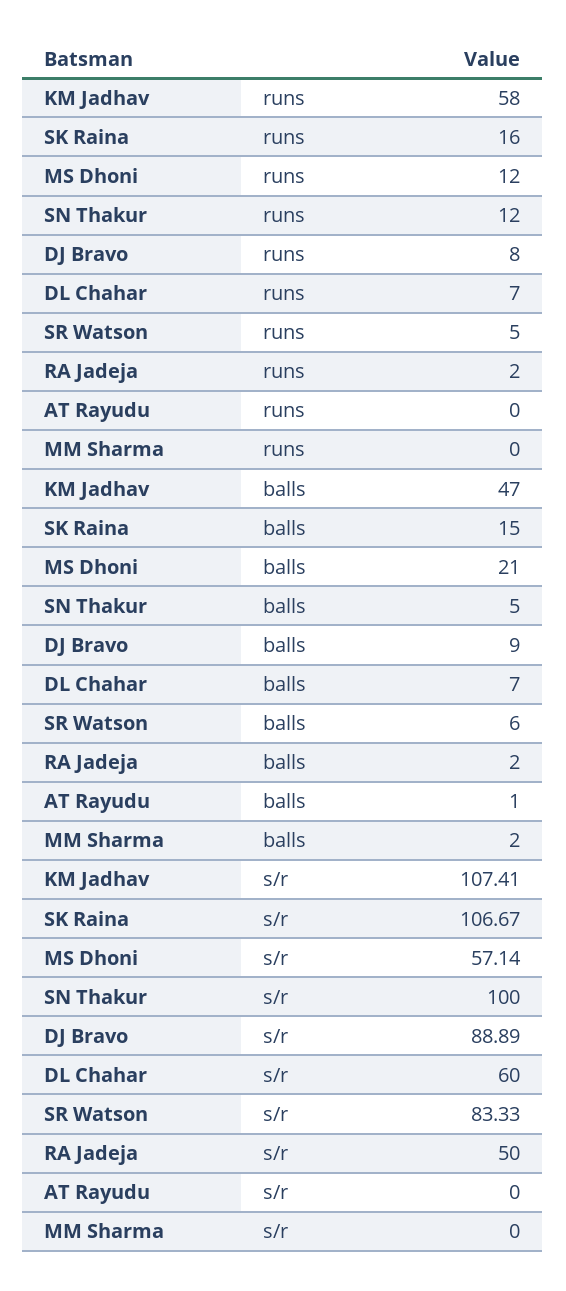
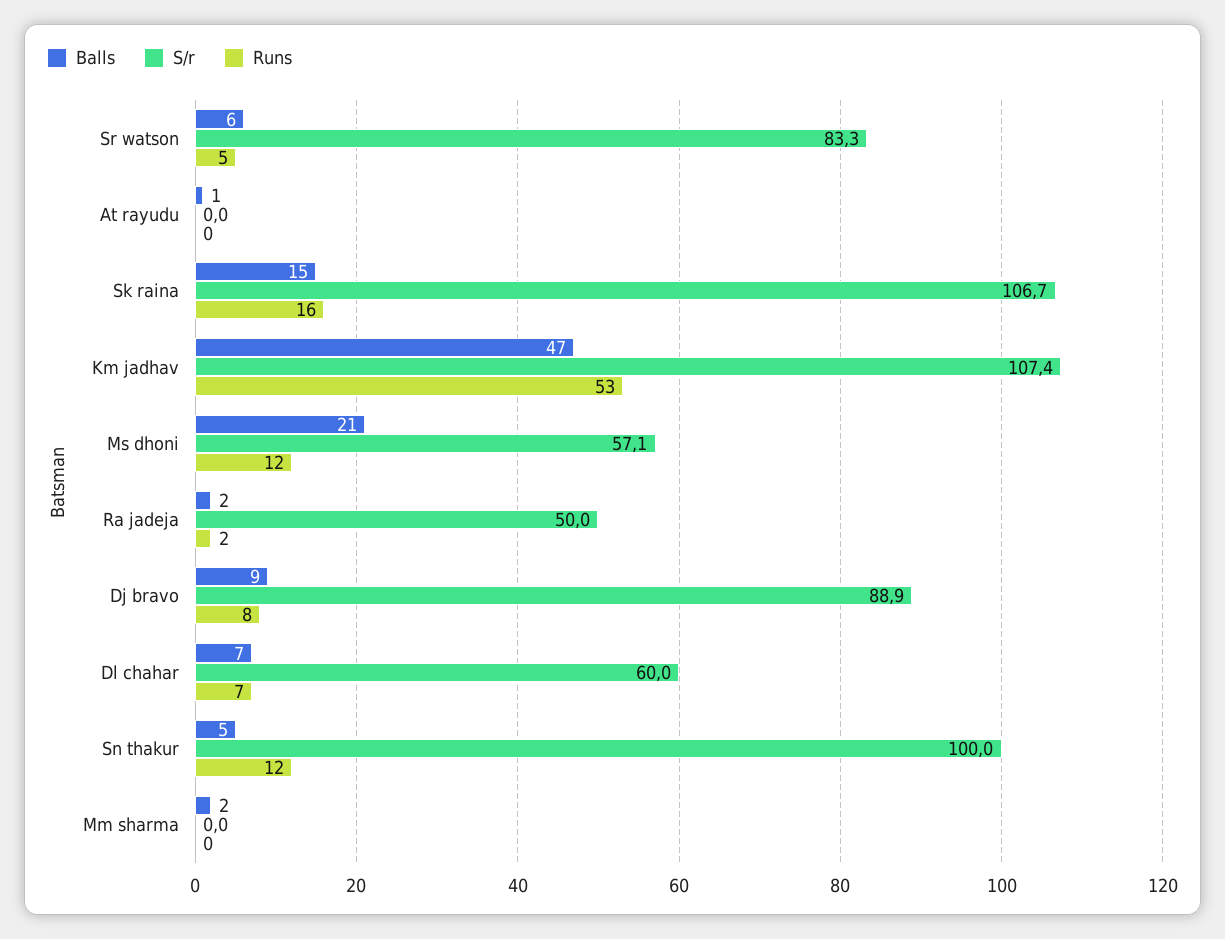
runs, KM Jadhav: 58 -> 53

